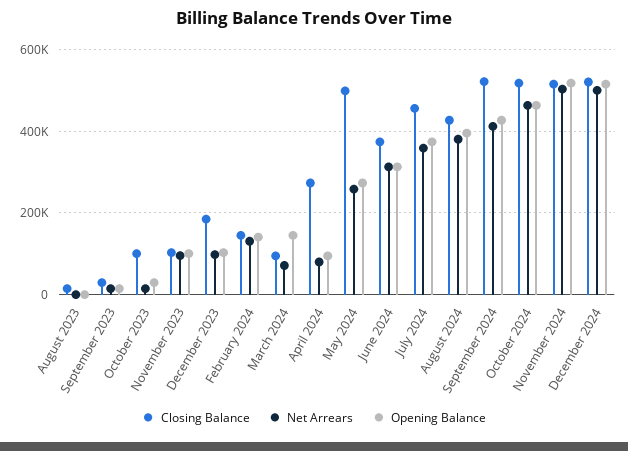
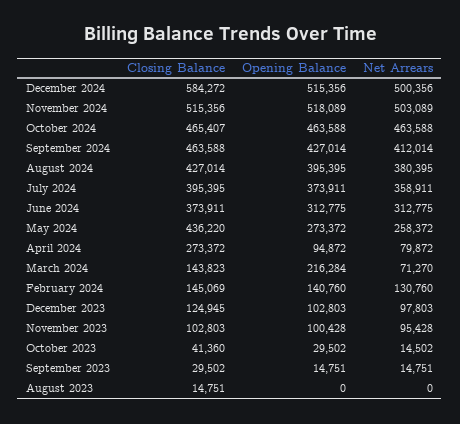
Closing Balance, October 2023: 100000 -> 41360
Closing Balance, December 2023: 180000 -> 124945
Closing Balance, March 2024: 100000 -> 143823
Opening Balance, March 2024: 140000 -> 216284
Closing Balance, May 2024: 500000 -> 436220
Closing Balance, July 2024: 460000 -> 395395
Closing Balance, September 2024: 520000 -> 463588
Closing Balance, October 2024: 520000 -> 465407
Closing Balance, December 2024: 520000 -> 584272

